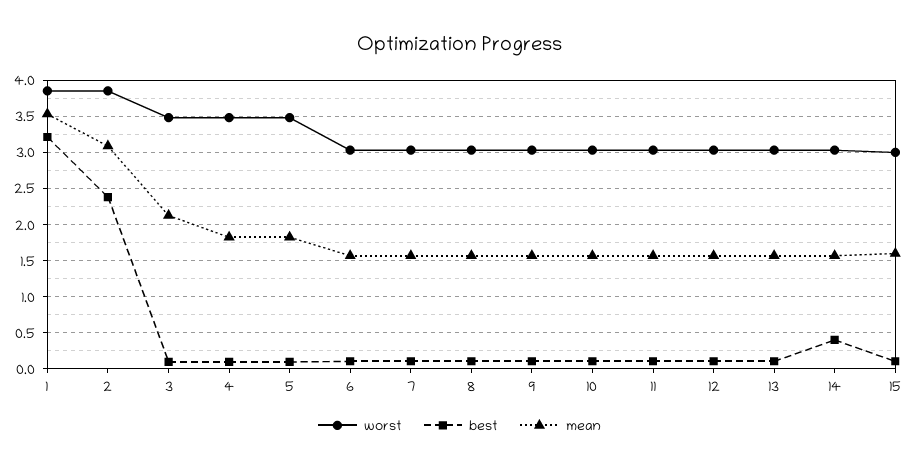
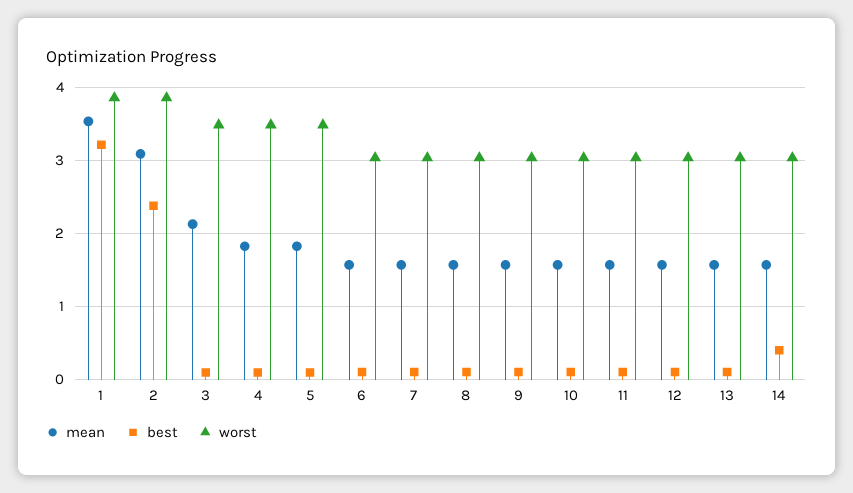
worst, 15: 3 -> none
best, 15: 0.1 -> none
mean, 15: 1.6 -> none

